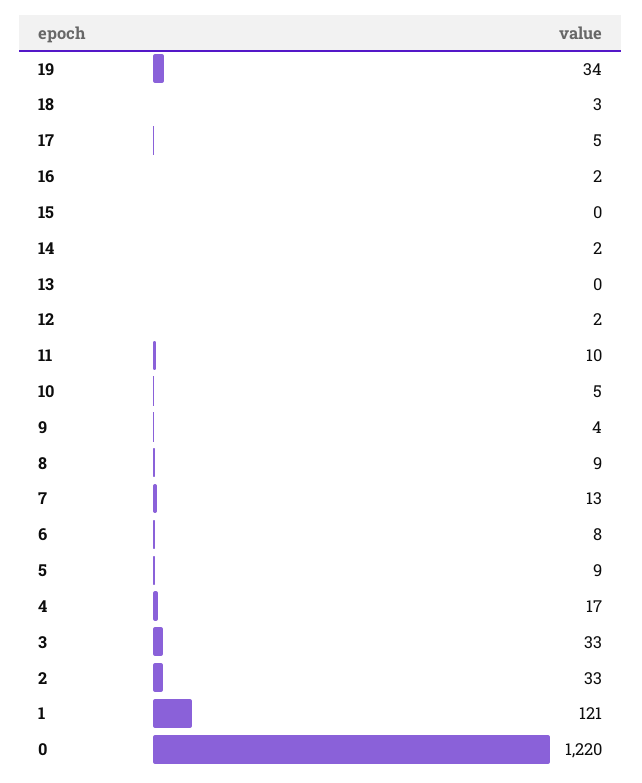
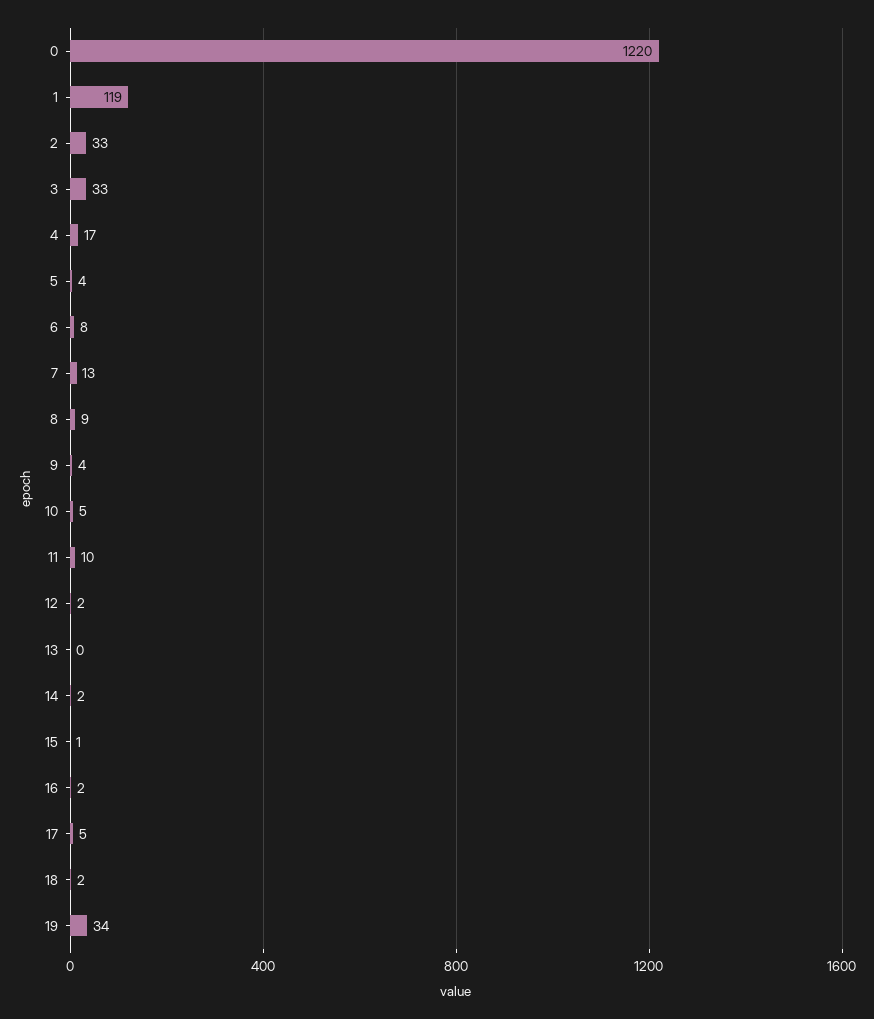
18: 3 -> 2
15: 0 -> 1
5: 9 -> 4
1: 121 -> 119

